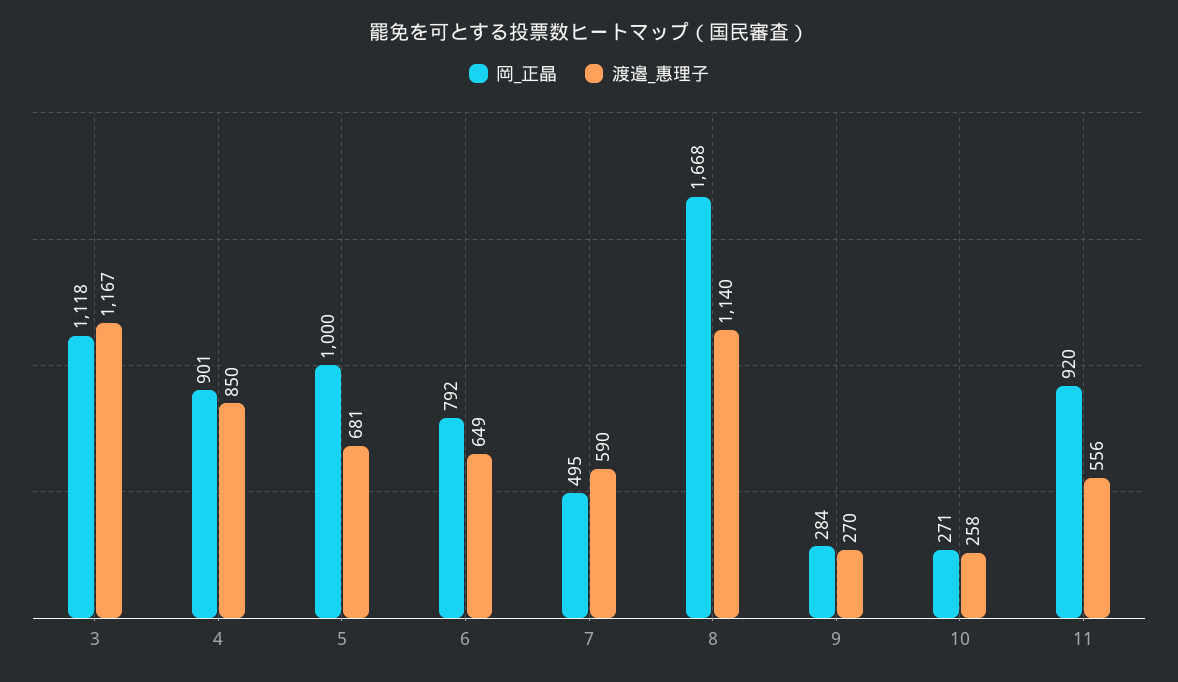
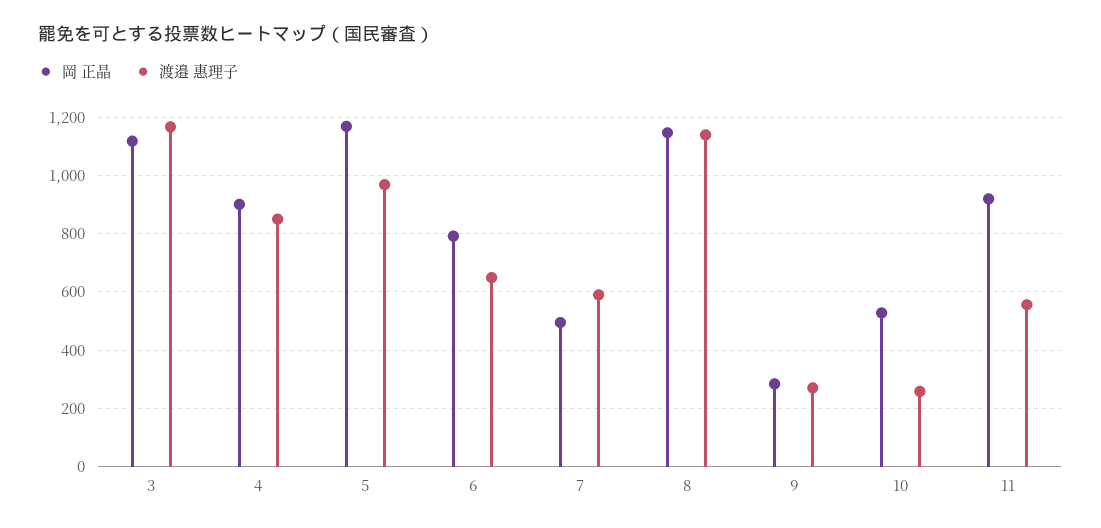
岡_正晶, 5: 1000 -> 1175
渡邉_惠理子, 5: 681 -> 975
岡_正晶, 8: 1668 -> 1150
岡_正晶, 10: 271 -> 525

